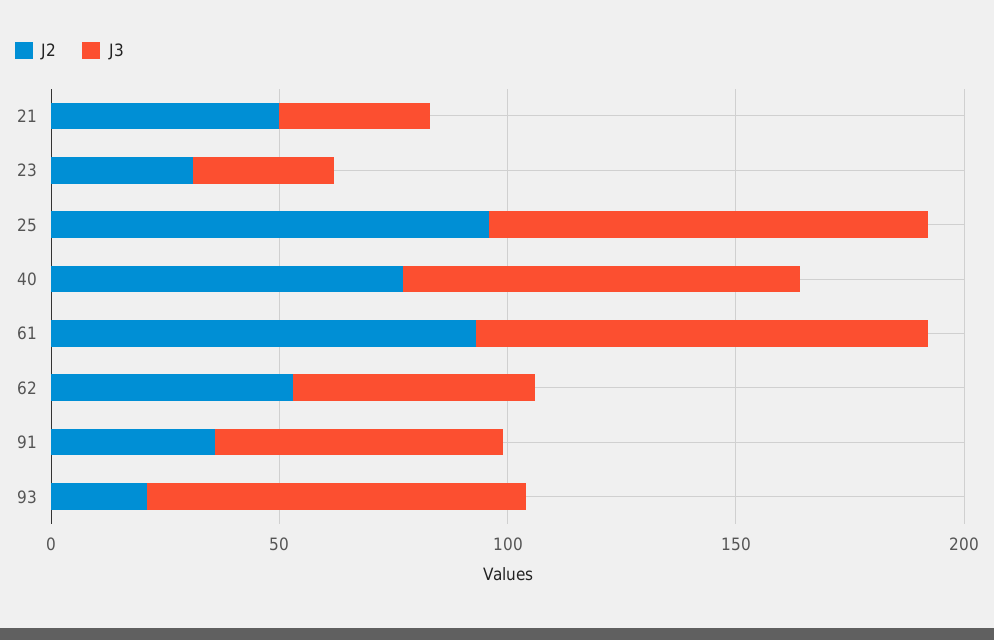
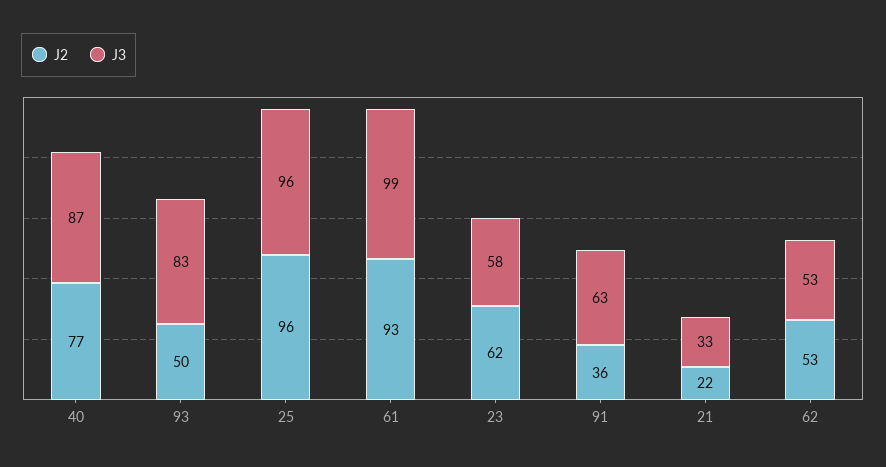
J2, 21: 50 -> 22
J2, 23: 30 -> 62
J3, 23: 30 -> 58
J2, 93: 20 -> 50

